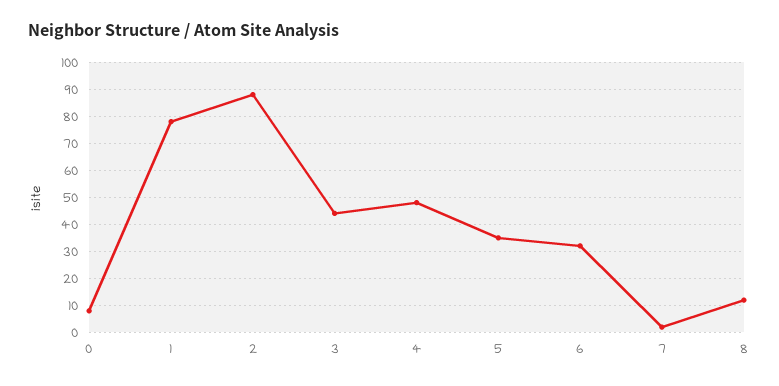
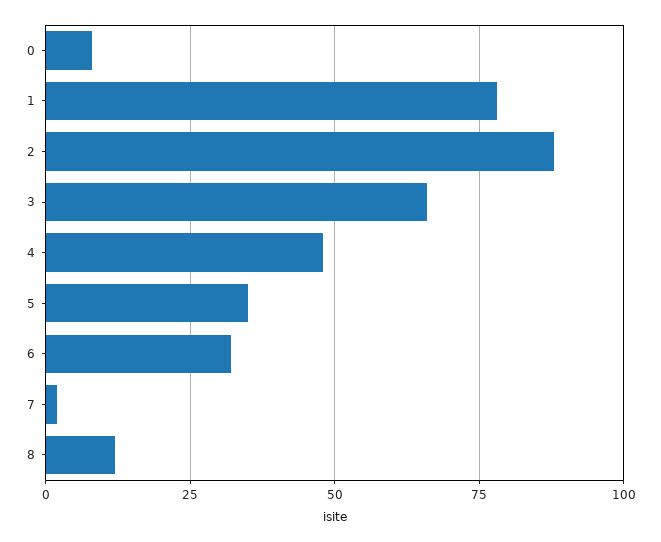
3: 45 -> 65

